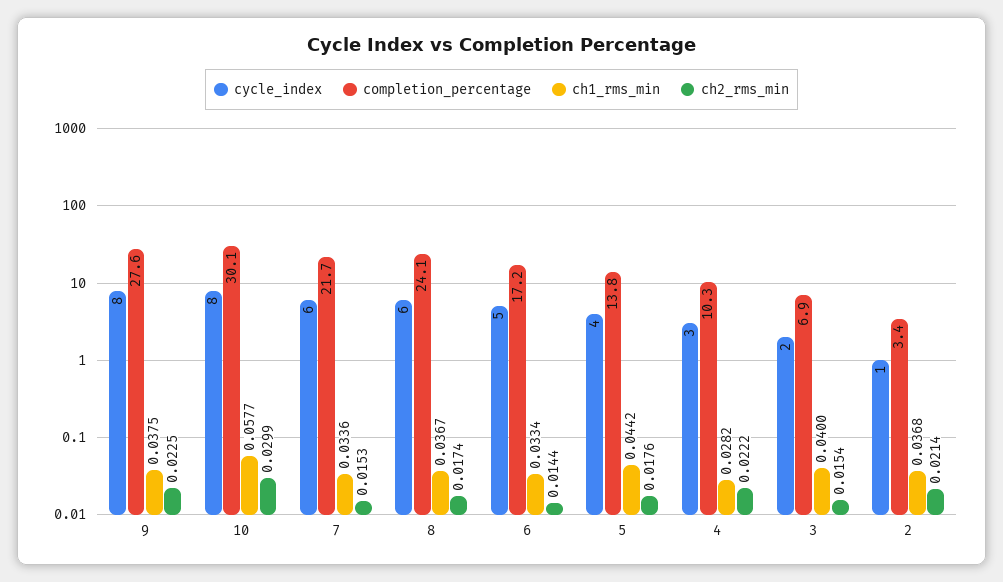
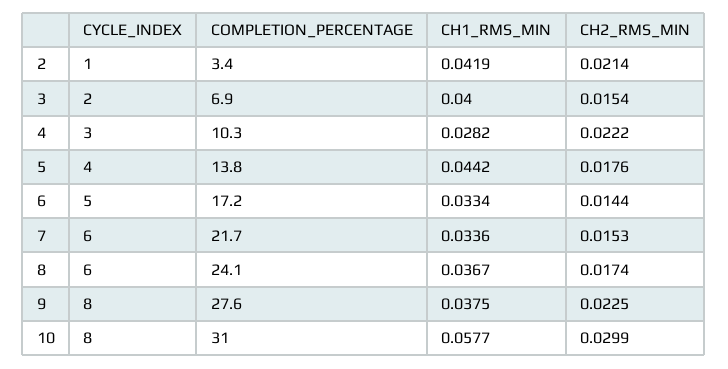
completion_percentage, 10: 30.1 -> 31
ch1_rms_min, 2: 0.0368 -> 0.0419

